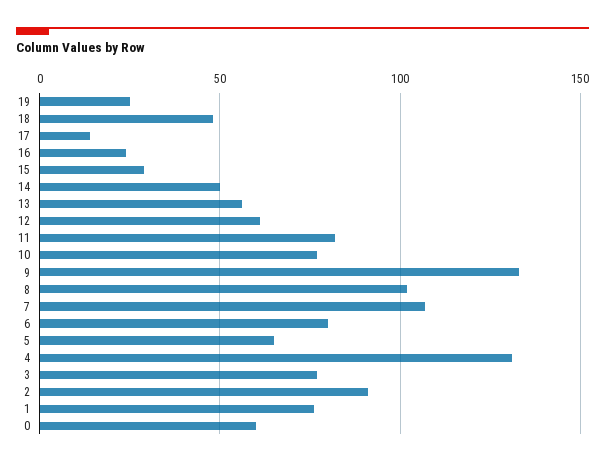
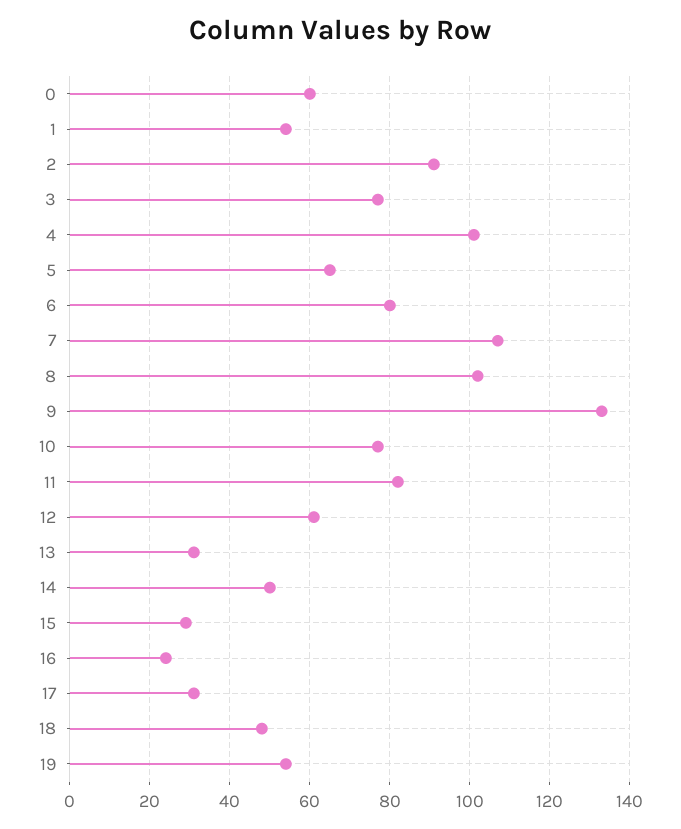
19: 25 -> 55
17: 15 -> 30
13: 55 -> 30
4: 130 -> 100
1: 75 -> 55

